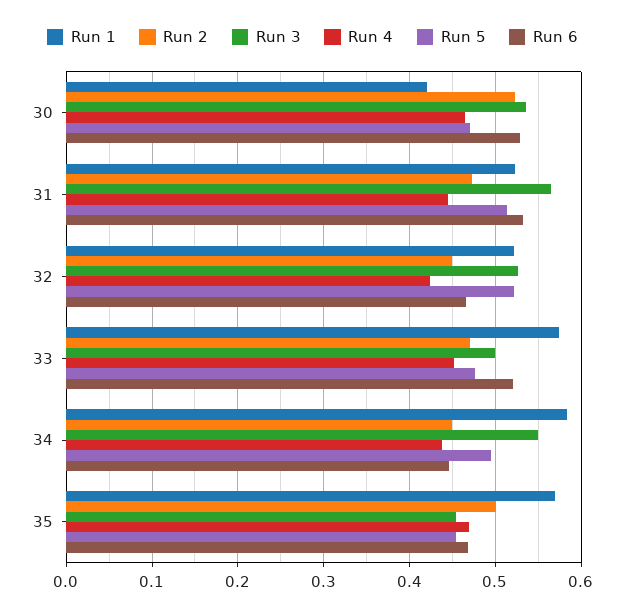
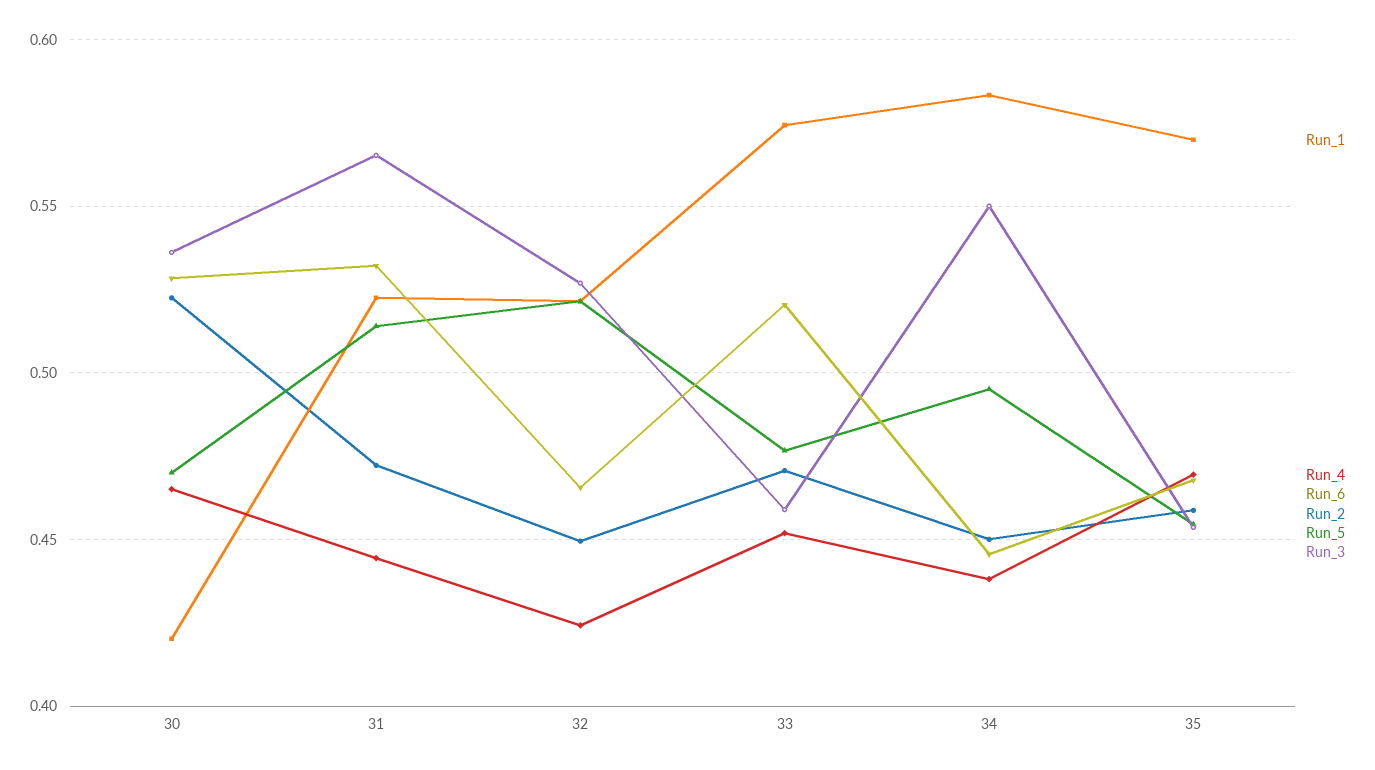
Run 3, 33: 0.5 -> 0.46
Run 2, 35: 0.5 -> 0.46

